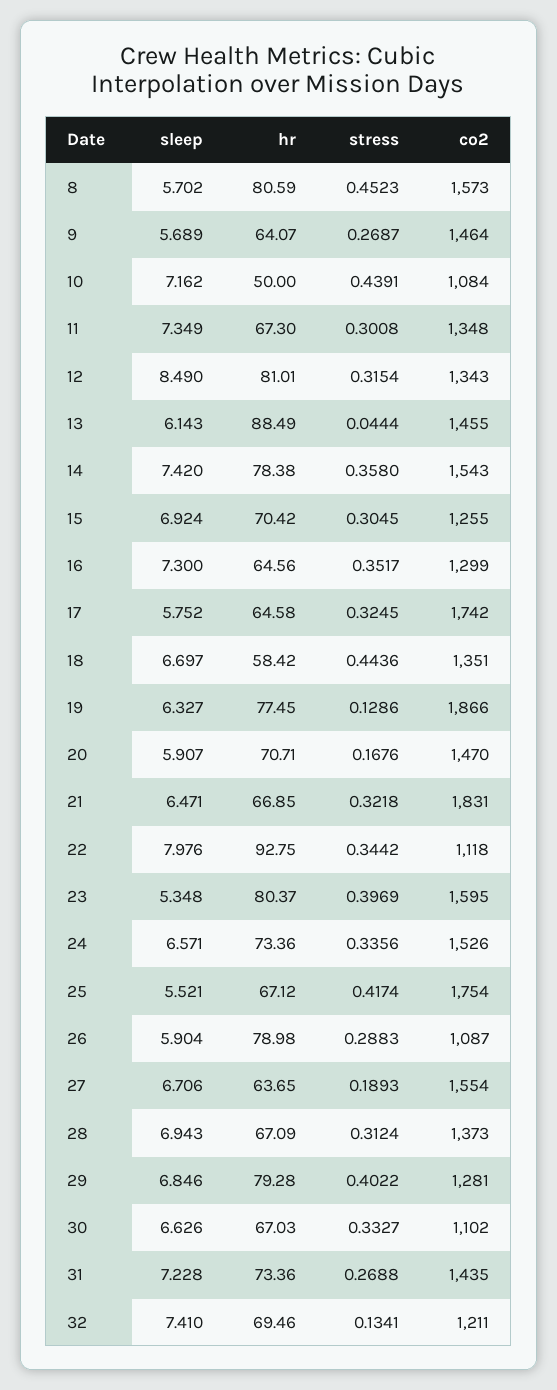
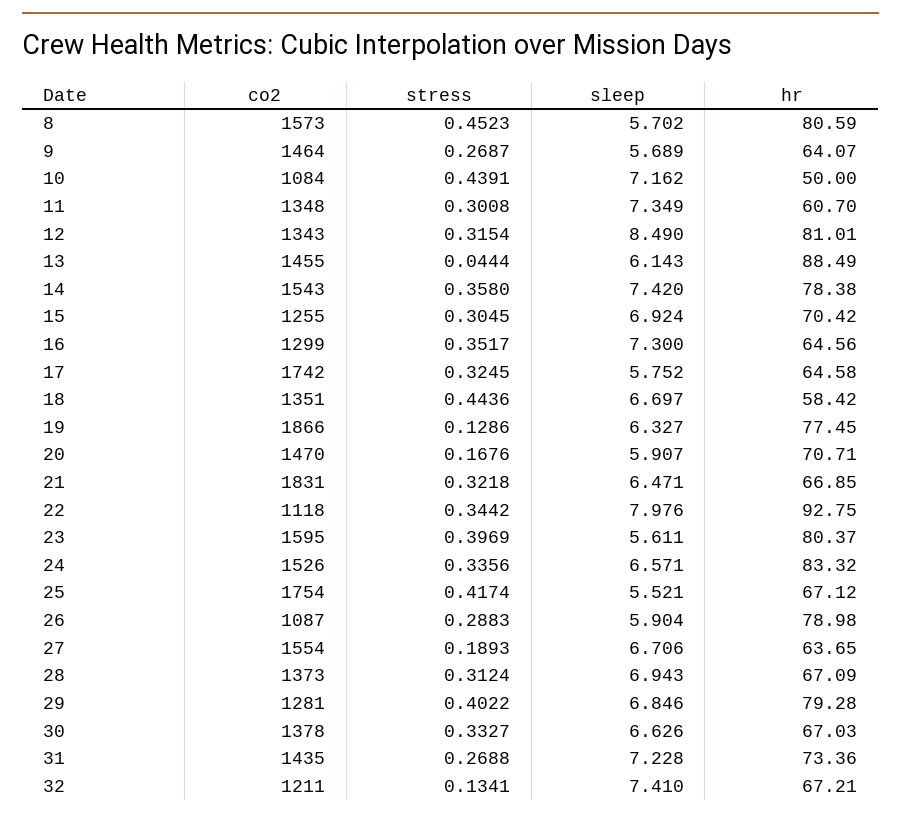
hr, 11: 67.3 -> 60.7
sleep, 23: 5.348 -> 5.611
hr, 24: 73.36 -> 83.32
co2, 30: 1102 -> 1378
hr, 32: 69.46 -> 67.21

